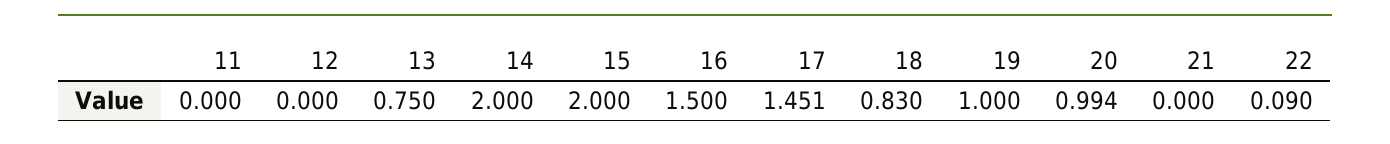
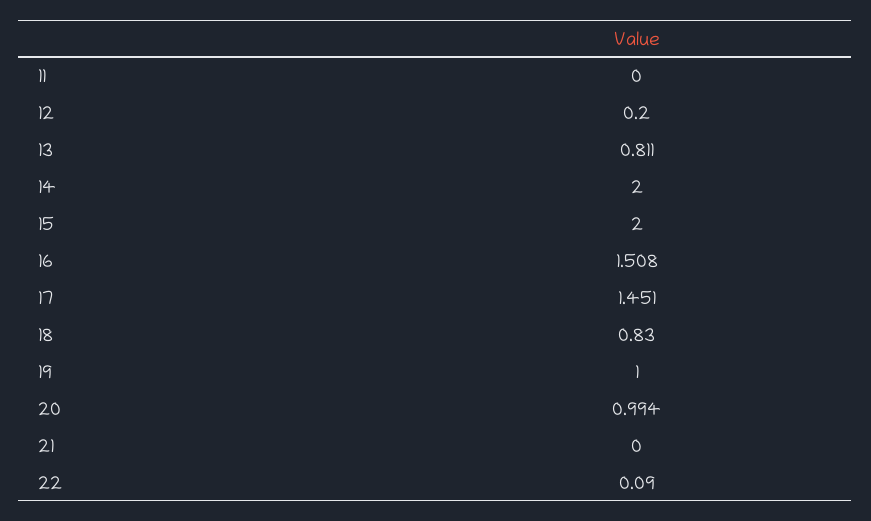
12: 0 -> 0.2
13: 0.75 -> 0.811
16: 1.5 -> 1.508

